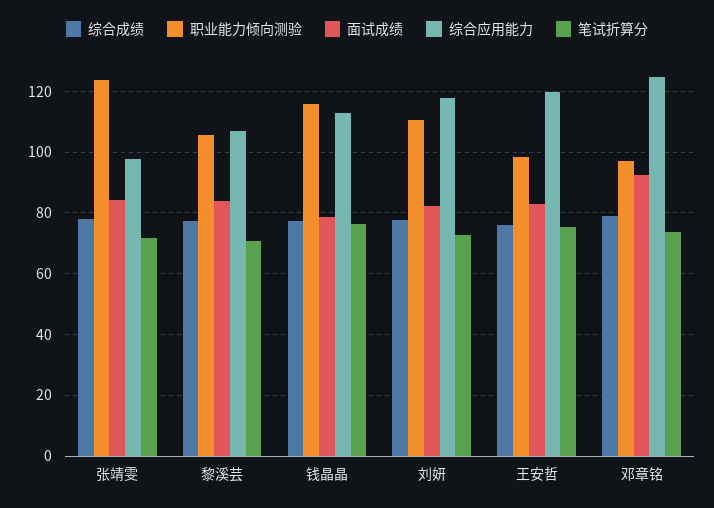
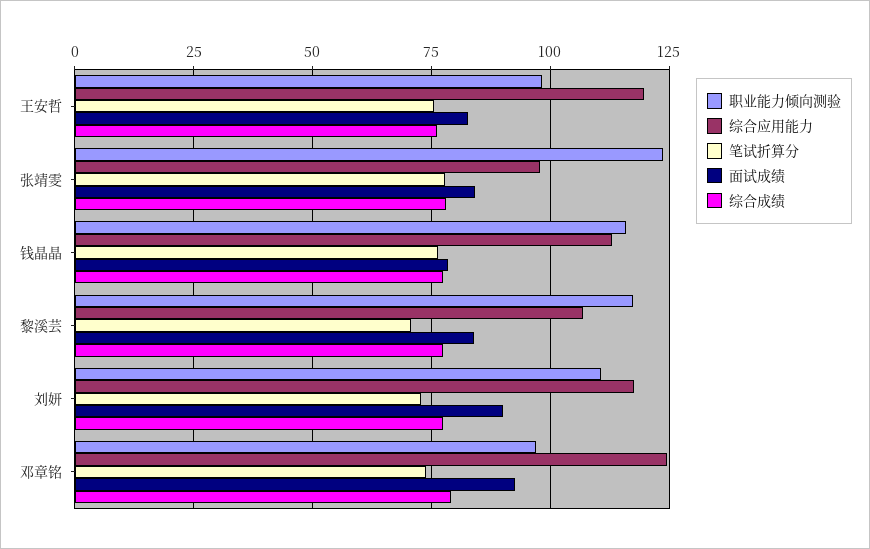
笔试折算分, 张靖雯: 72 -> 77.5
职业能力倾向测验, 黎溪芸: 106 -> 117.5
面试成绩, 刘妍: 82 -> 90

